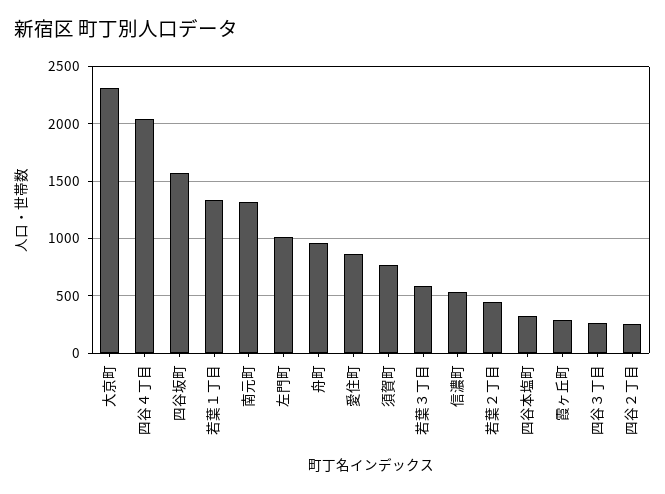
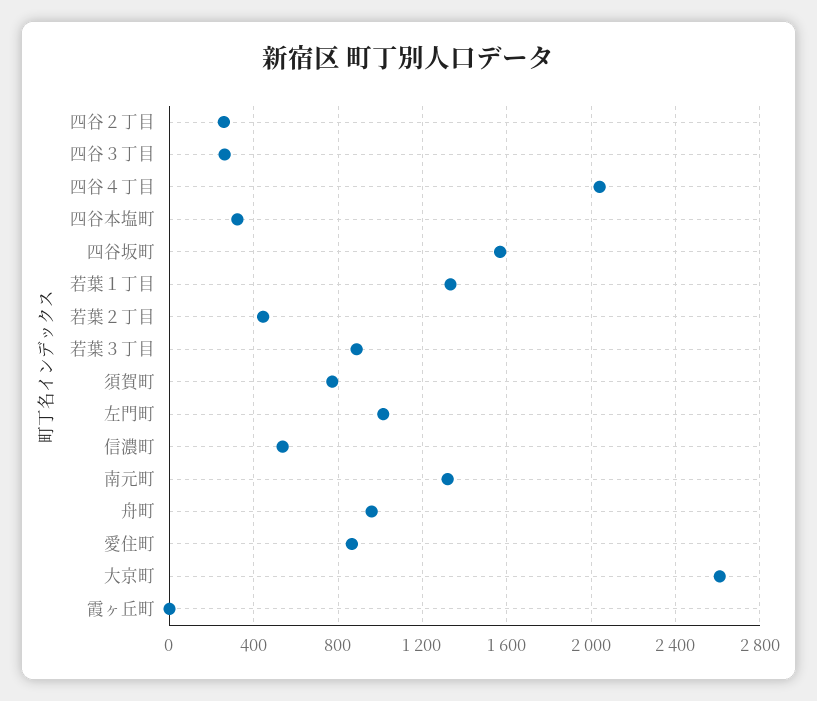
大京町: 2300 -> 2600
若葉３丁目: 600 -> 900
霞ヶ丘町: 300 -> 0

